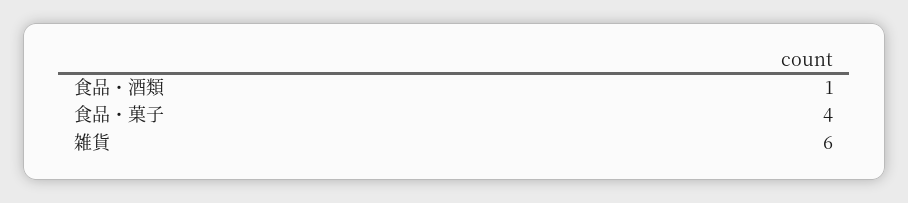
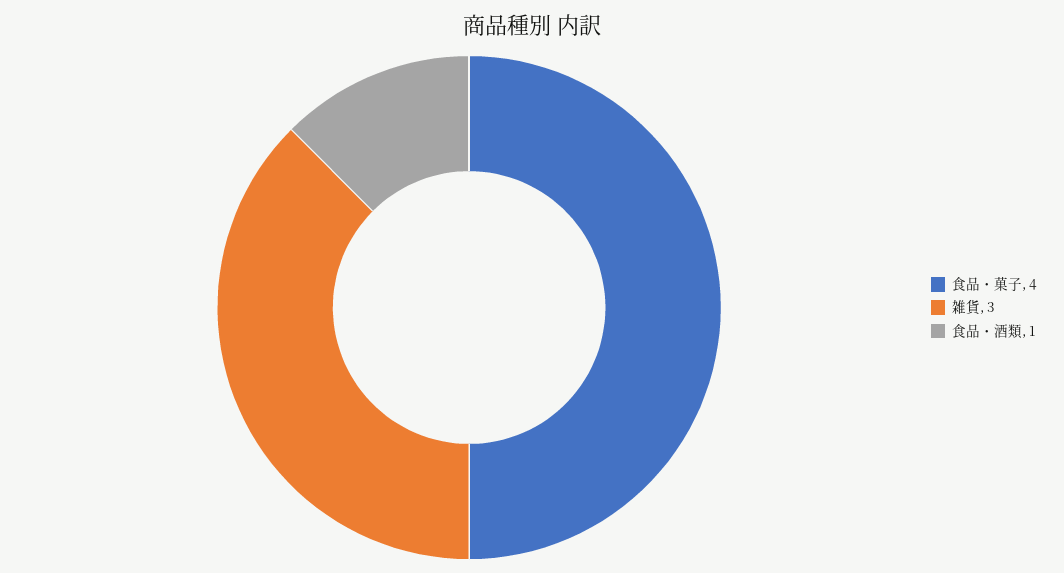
雑貨: 6 -> 3

